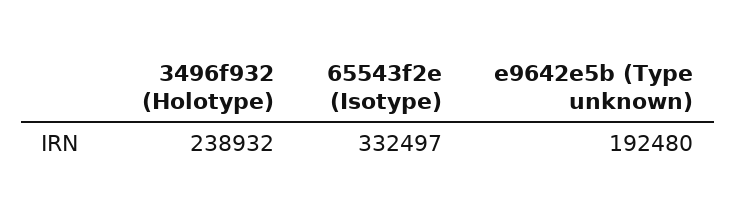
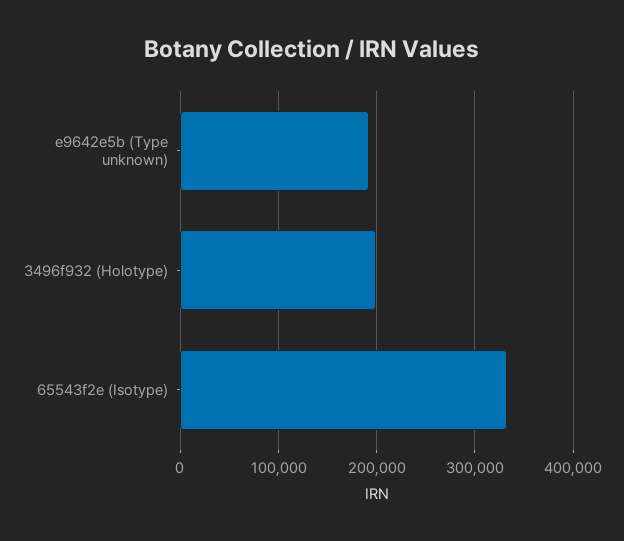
3496f932 (Holotype): 238932 -> 200000

